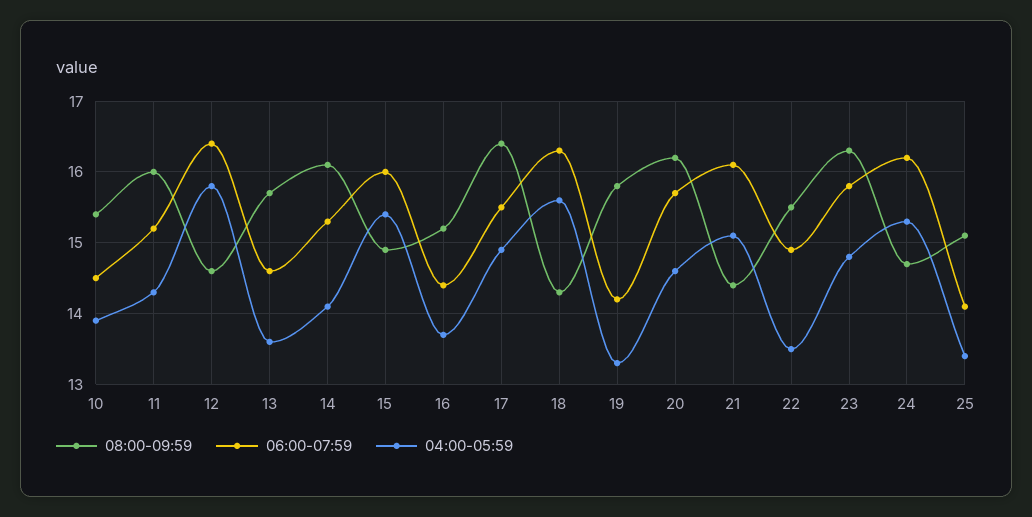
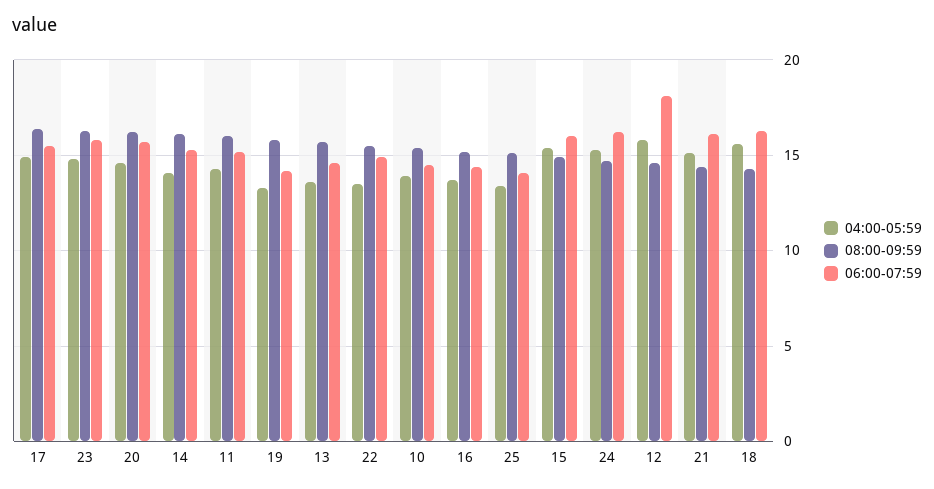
06:00-07:59, 12: 16.4 -> 18

